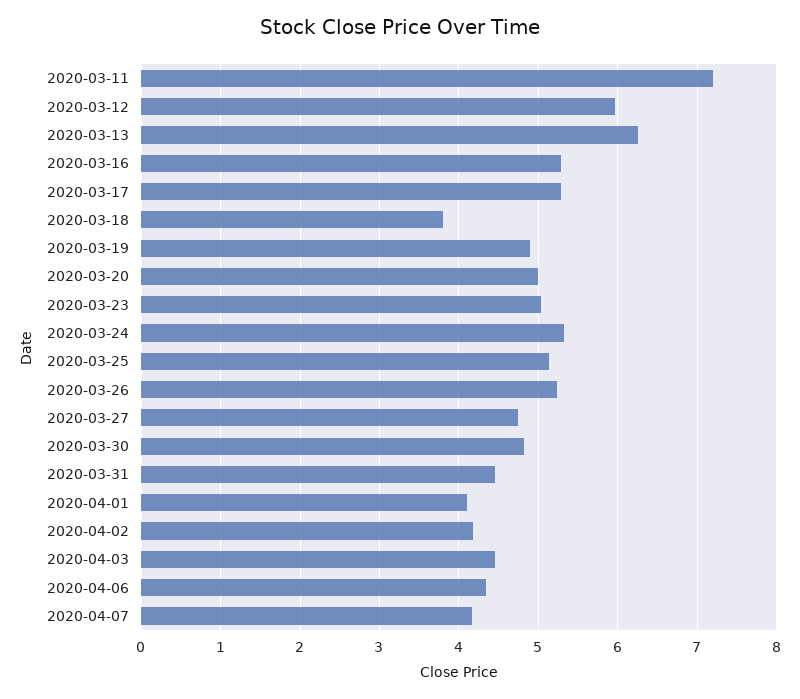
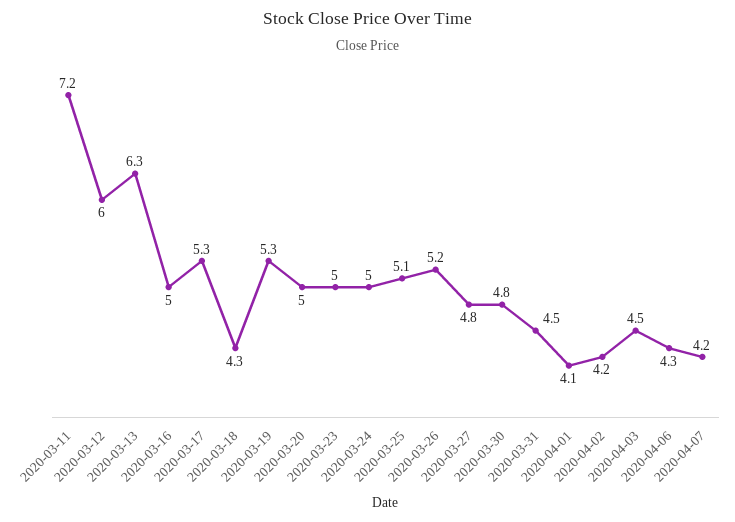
2020-03-16: 5.3 -> 5
2020-03-18: 3.8 -> 4.3
2020-03-19: 4.9 -> 5.3
2020-03-24: 5.3 -> 5

